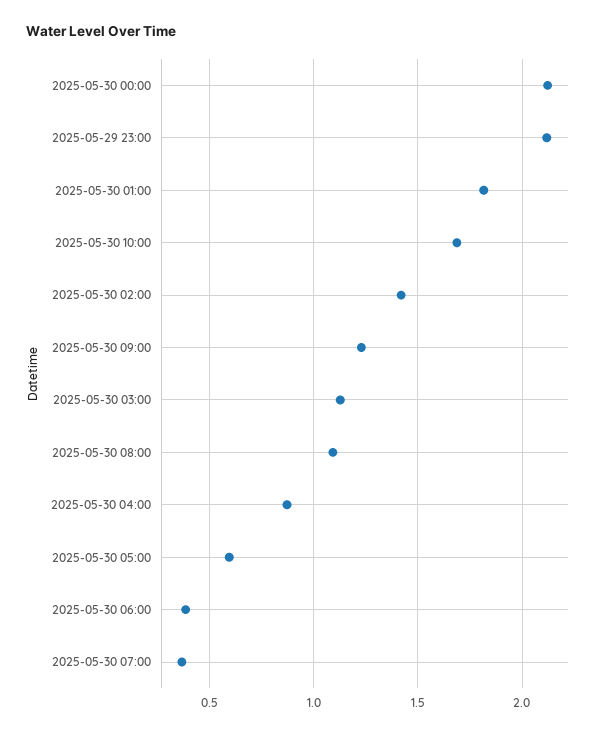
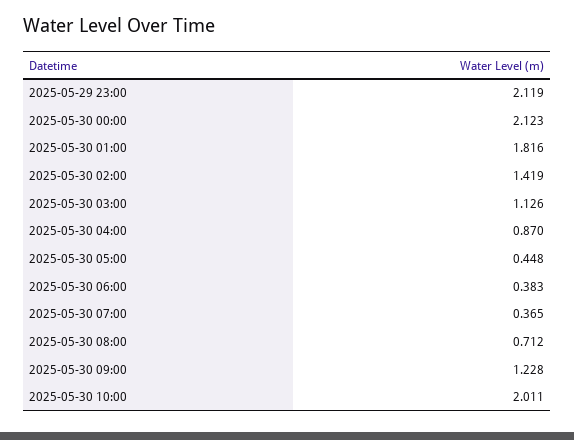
2025-05-30 10:00: 1.7 -> 2.011
2025-05-30 08:00: 1.1 -> 0.712
2025-05-30 05:00: 0.6 -> 0.448

